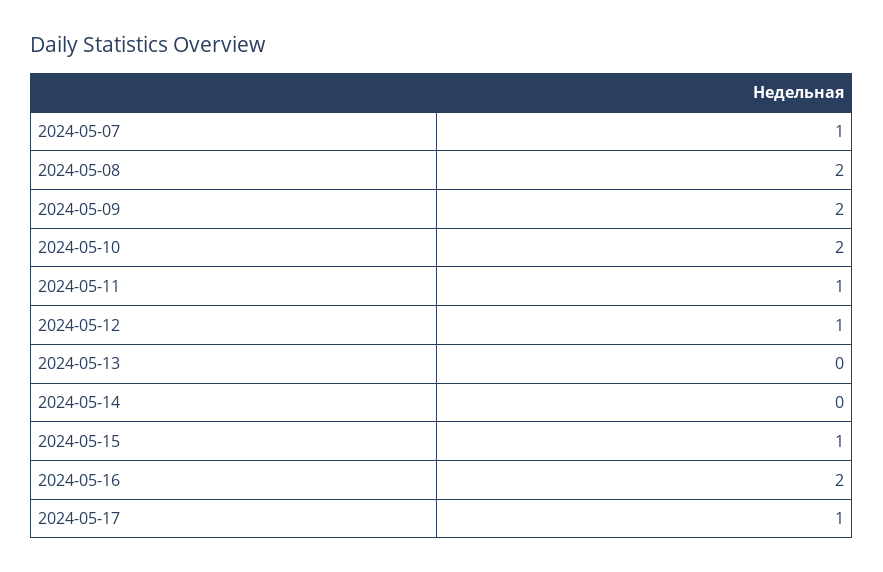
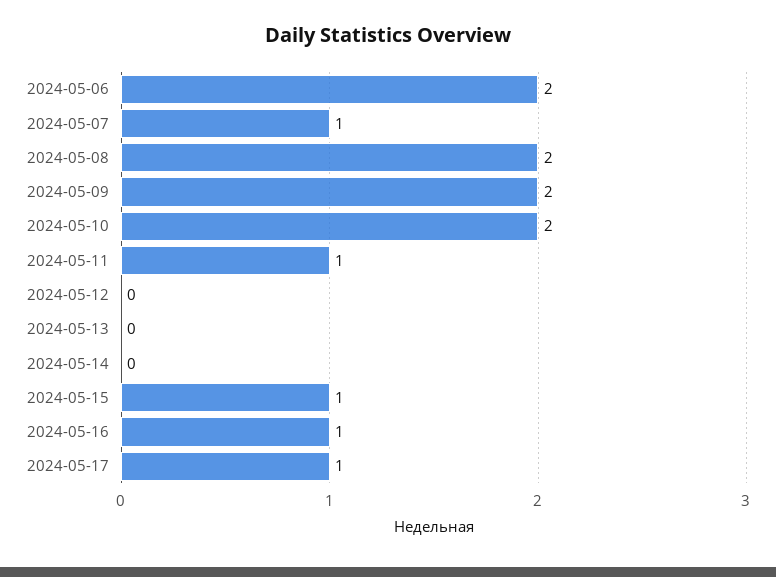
2024-05-12: 1 -> 0
2024-05-16: 2 -> 1
2024-05-06: none -> 2

